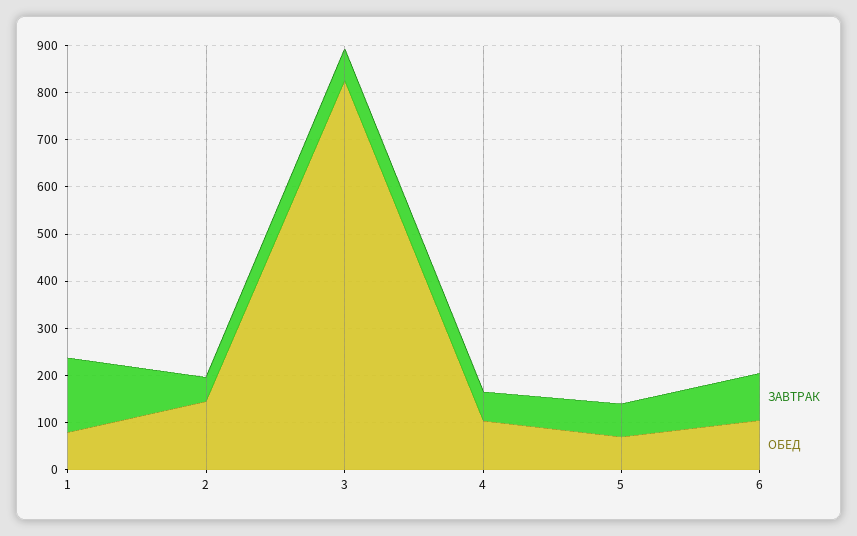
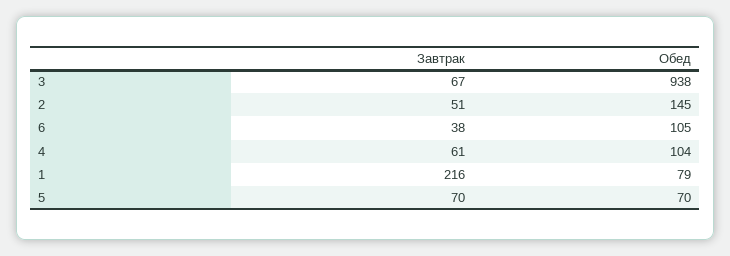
ЗАВТРАК, 1: 160 -> 216
ОБЕД, 3: 820 -> 938
ЗАВТРАК, 6: 100 -> 38

